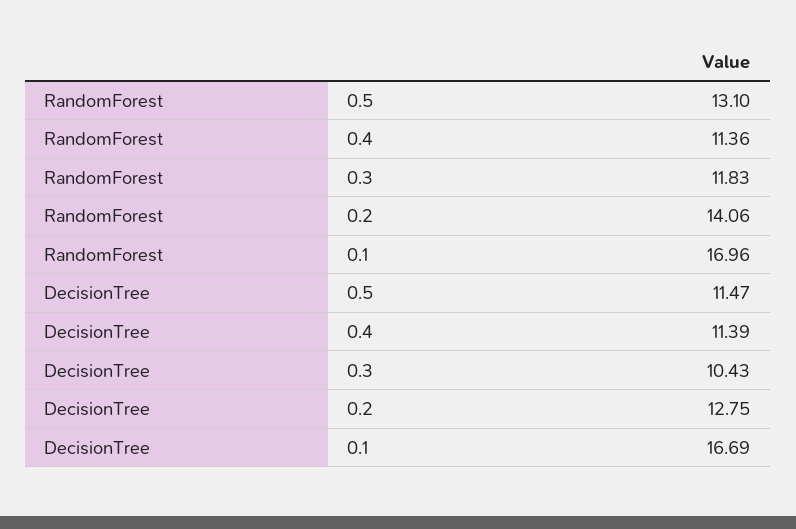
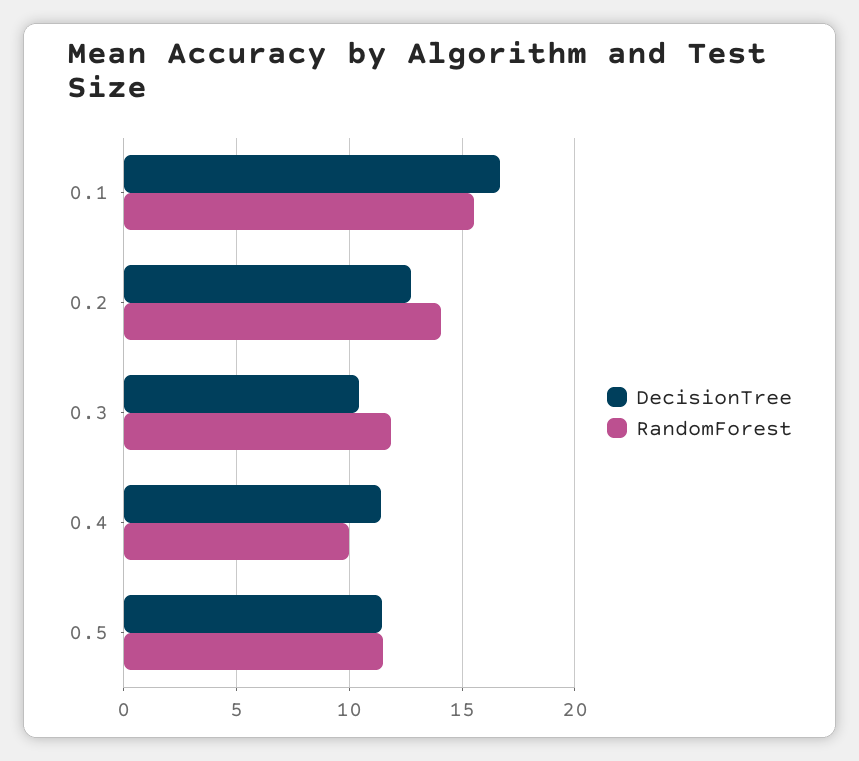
RandomForest, 0.5: 13.1 -> 11.5
RandomForest, 0.4: 11.36 -> 10
RandomForest, 0.1: 16.96 -> 15.5

